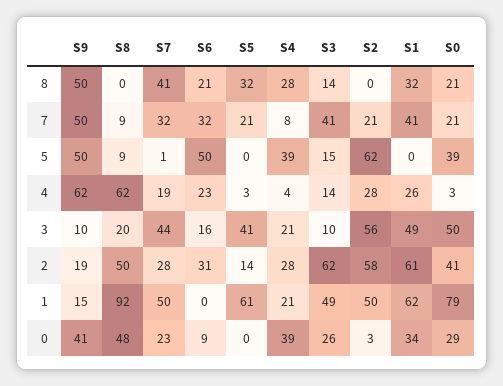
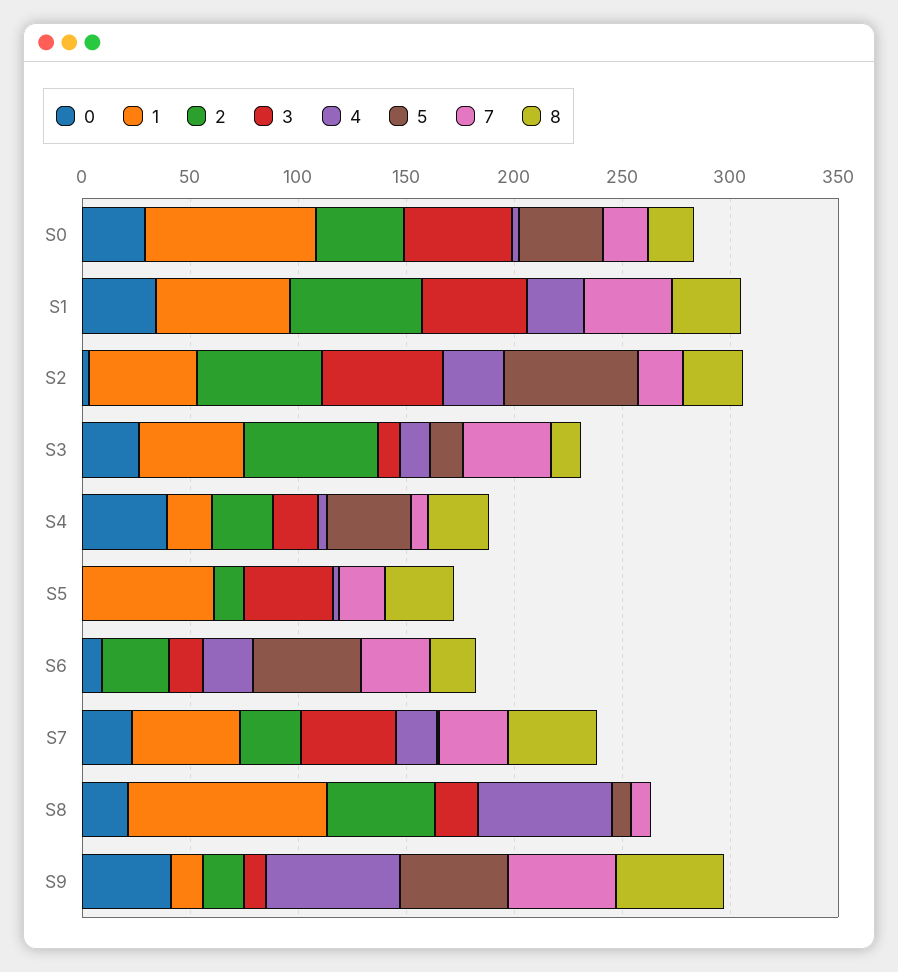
8, S2: 0 -> 30
0, S8: 48 -> 20

